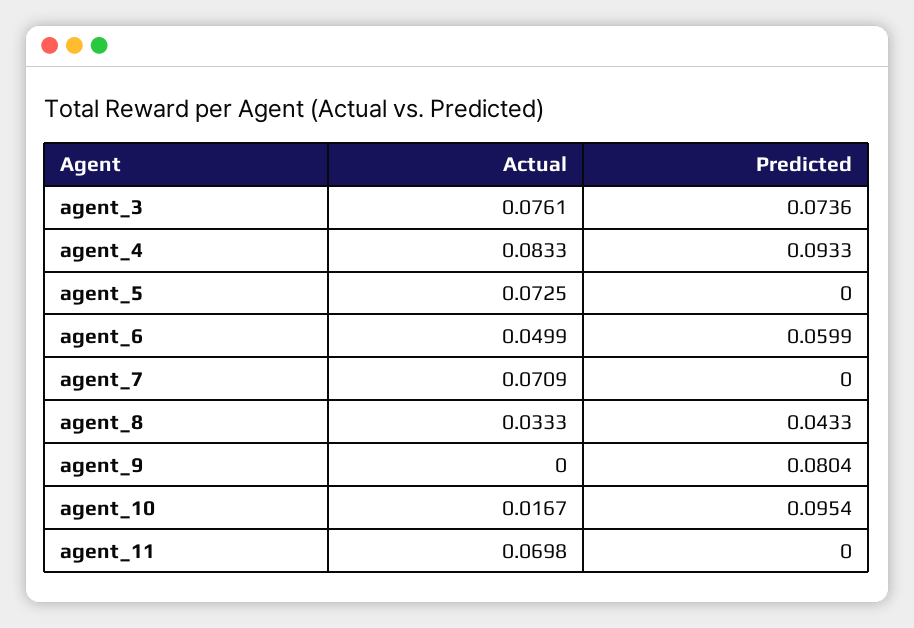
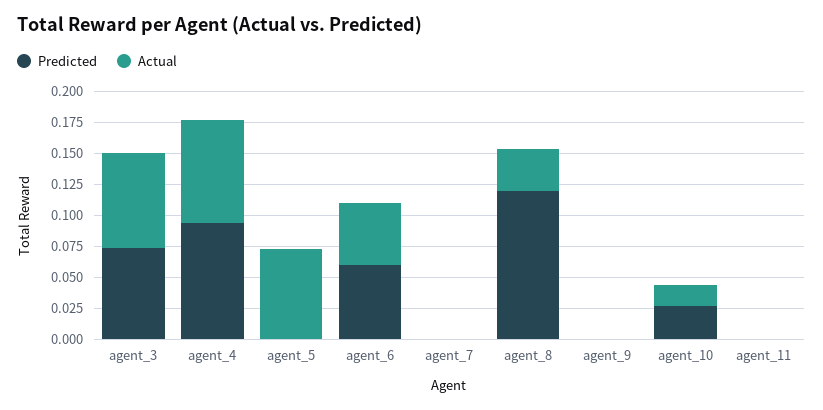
Actual, agent_7: 0.0709 -> 0
Predicted, agent_8: 0.0433 -> 0.125
Predicted, agent_9: 0.0804 -> 0
Predicted, agent_10: 0.0954 -> 0.025
Actual, agent_11: 0.0698 -> 0

